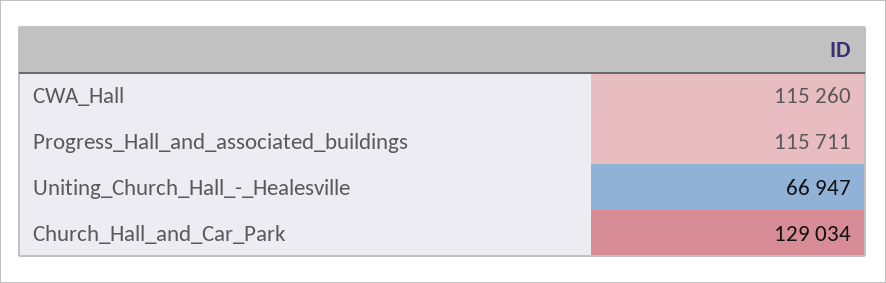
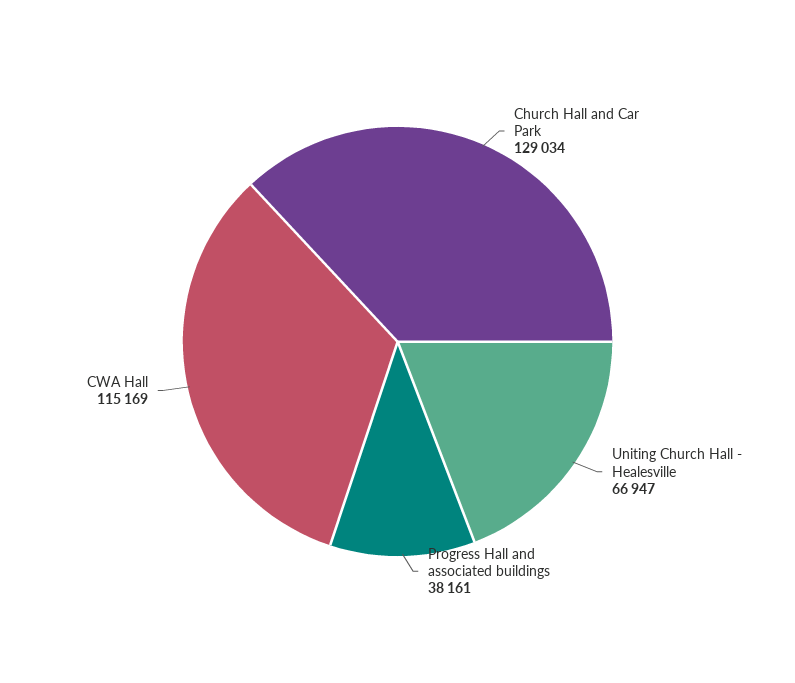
CWA_Hall: 115260 -> 115169
Progress_Hall_and_associated_buildings: 115711 -> 38161

